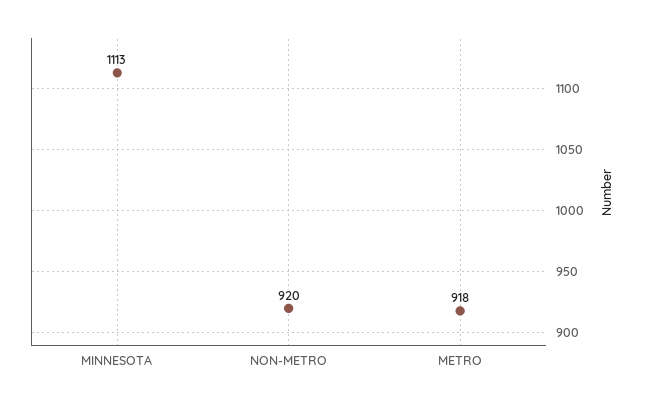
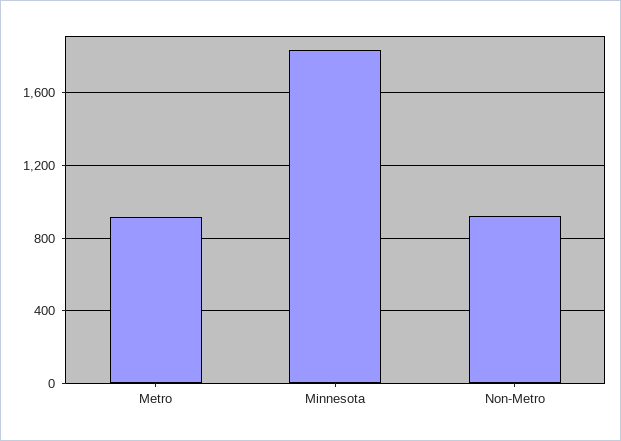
MINNESOTA: 1113 -> 1850

